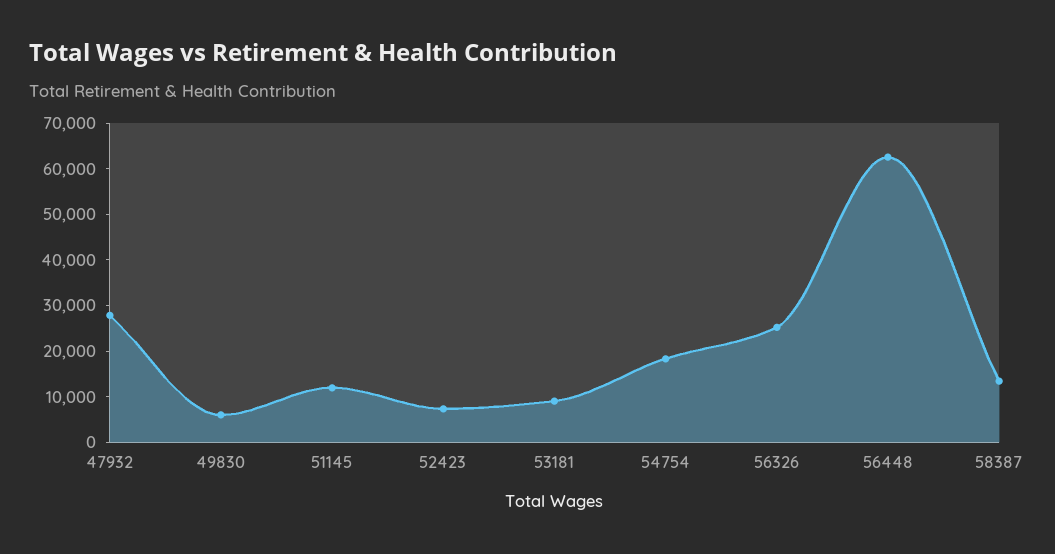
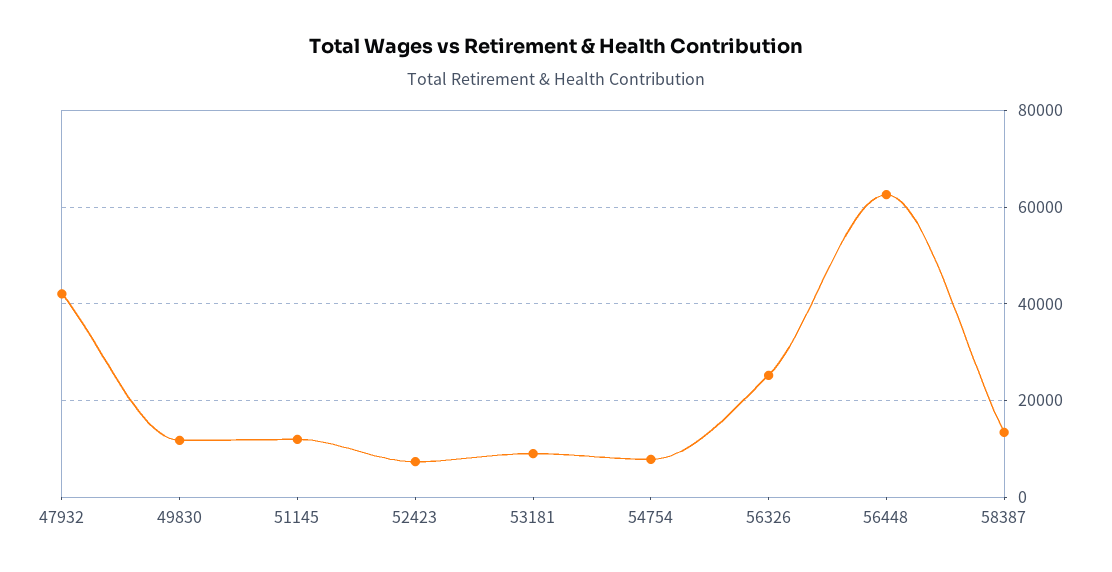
47932: 28000 -> 42000
49830: 6000 -> 12000
54754: 18000 -> 8000

